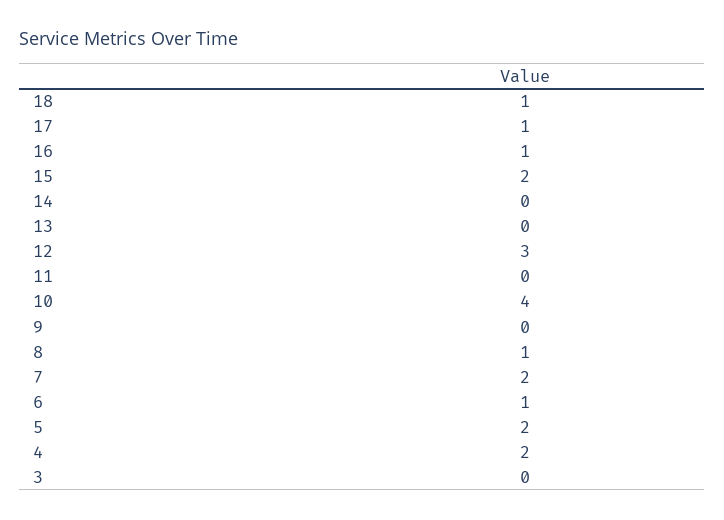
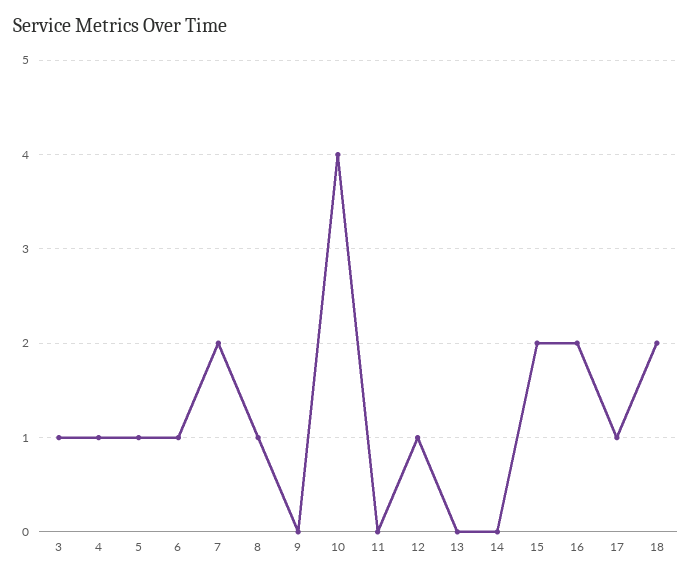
18: 1 -> 2
16: 1 -> 2
12: 3 -> 1
5: 2 -> 1
4: 2 -> 1
3: 0 -> 1

